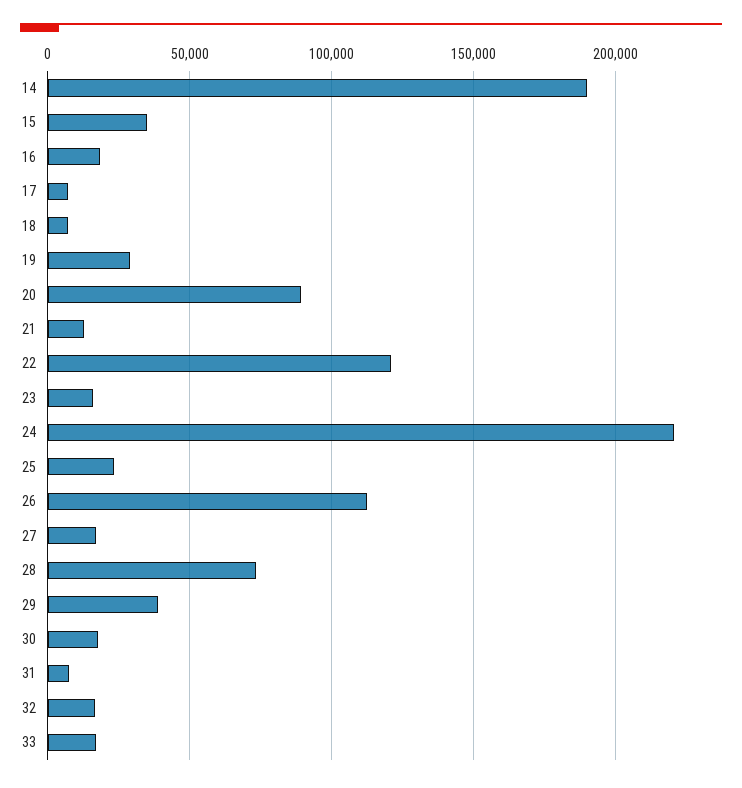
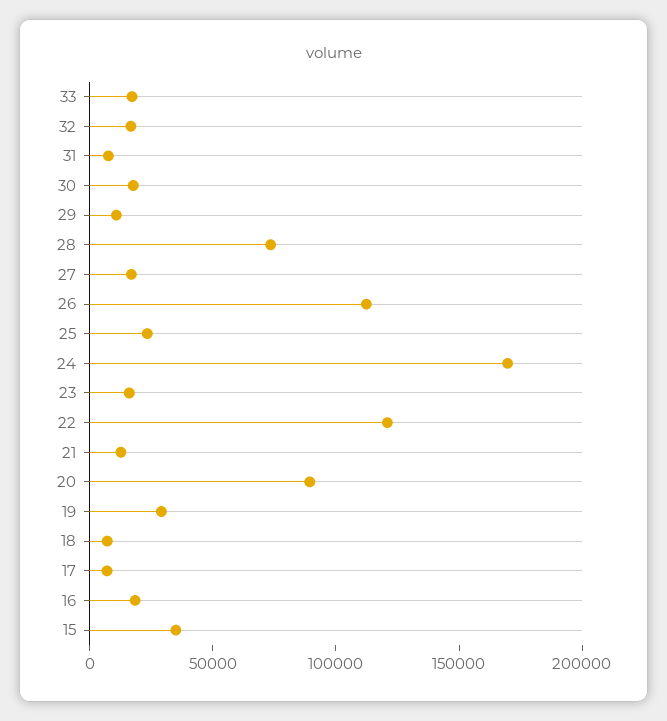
14: 190000 -> none
24: 220000 -> 170000
29: 40000 -> 10000

